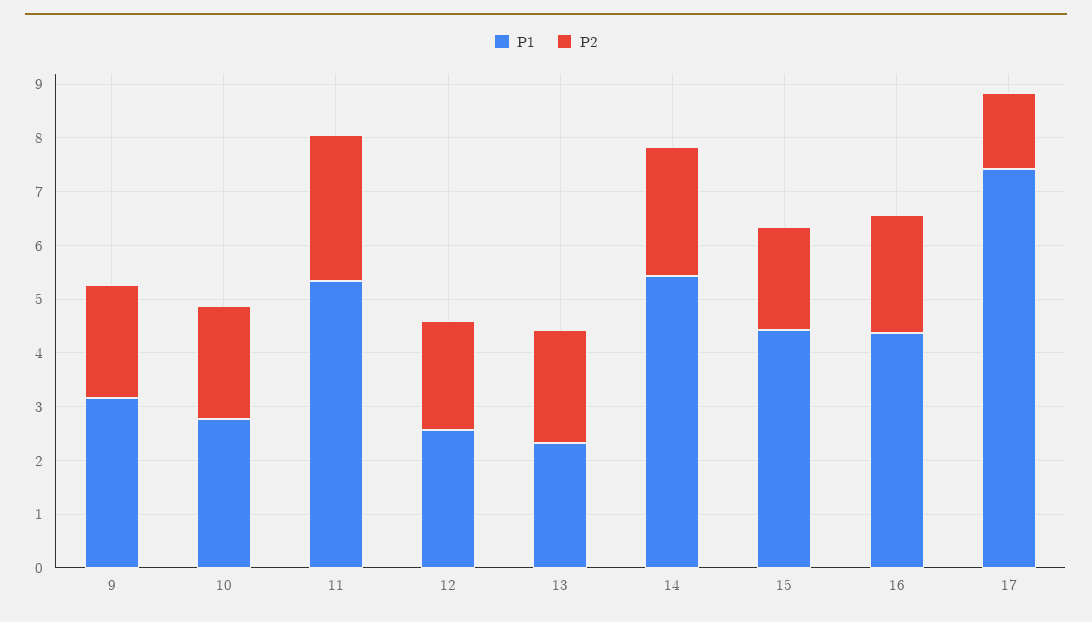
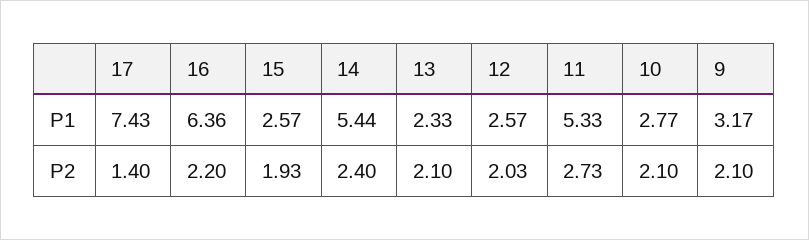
P1, 15: 4.4 -> 2.57
P1, 16: 4.4 -> 6.36

